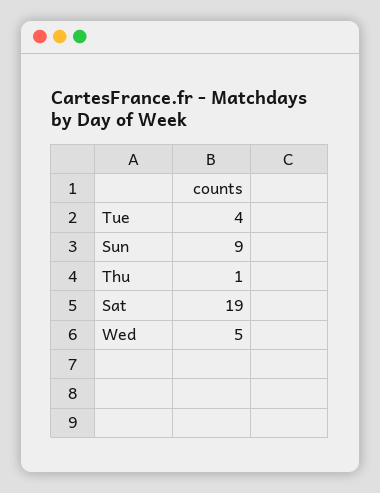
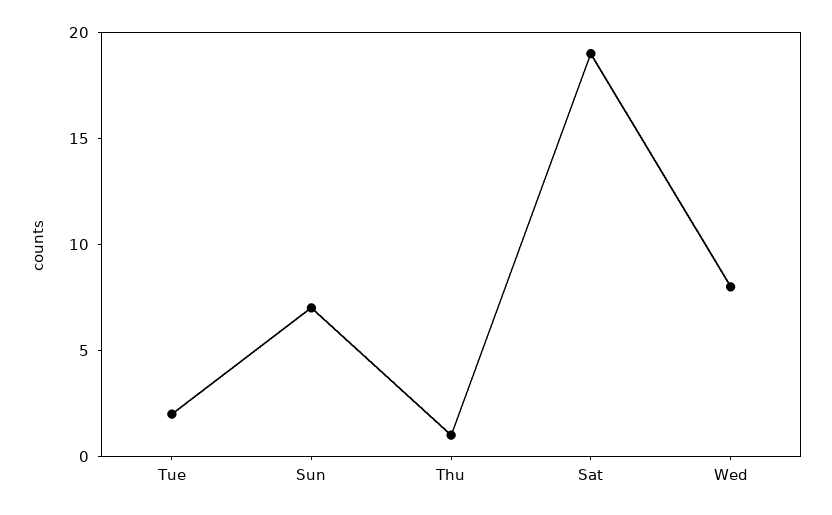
Tue: 4 -> 2
Sun: 9 -> 7
Wed: 5 -> 8

